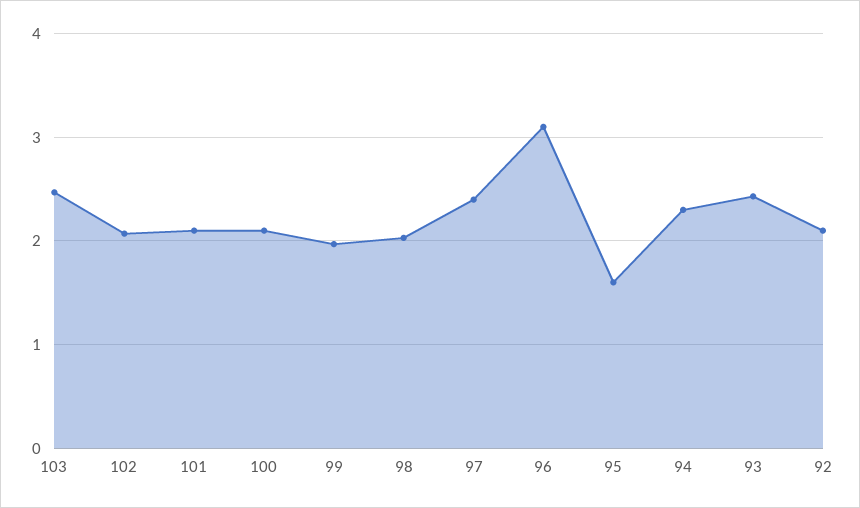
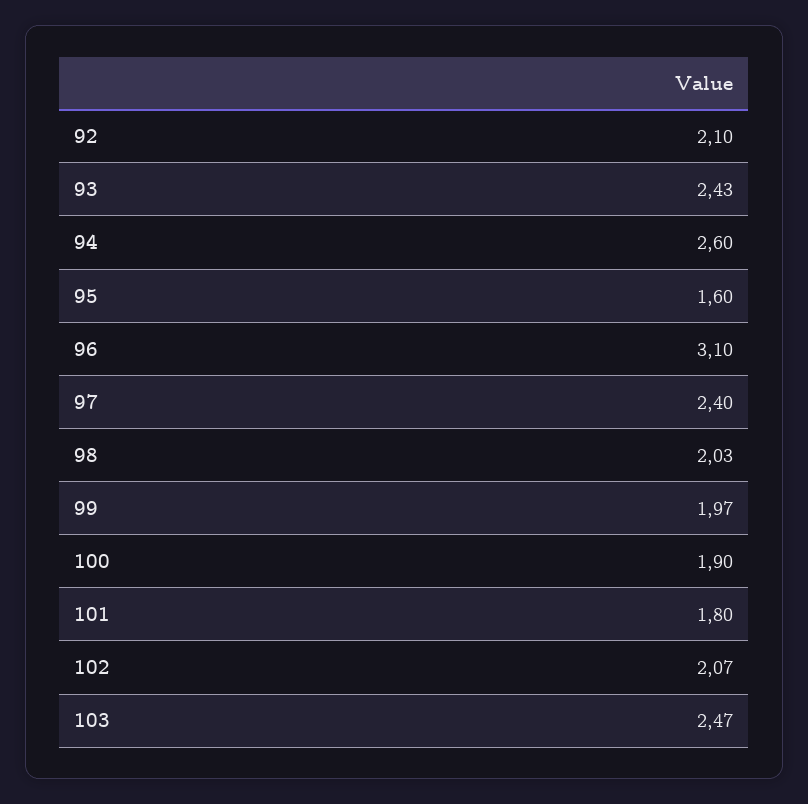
101: 2.1 -> 1.8
100: 2.1 -> 1.9
94: 2.3 -> 2.6

